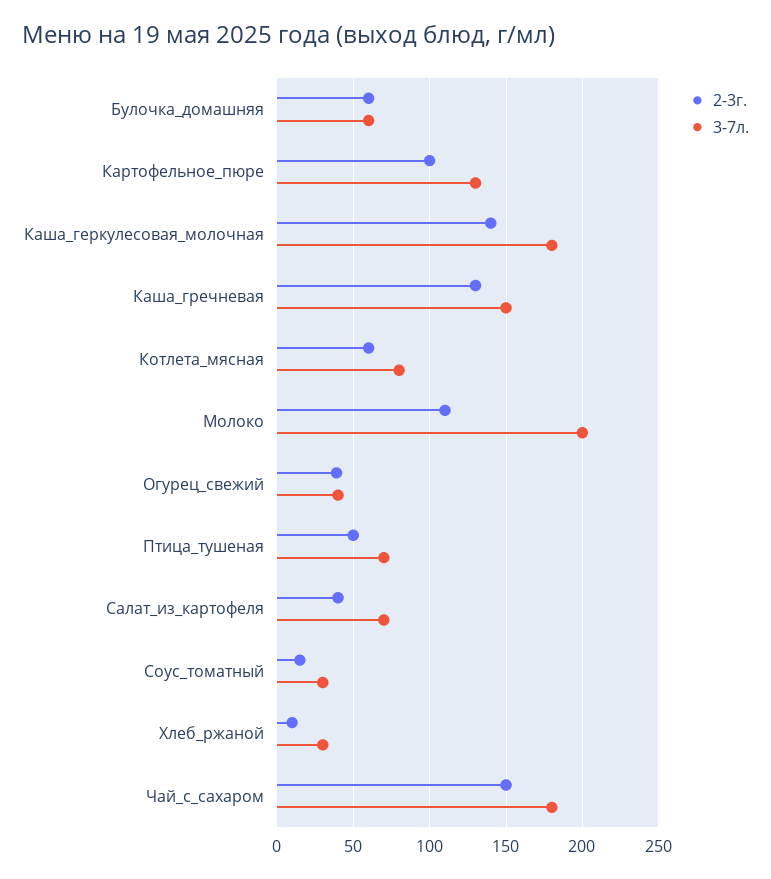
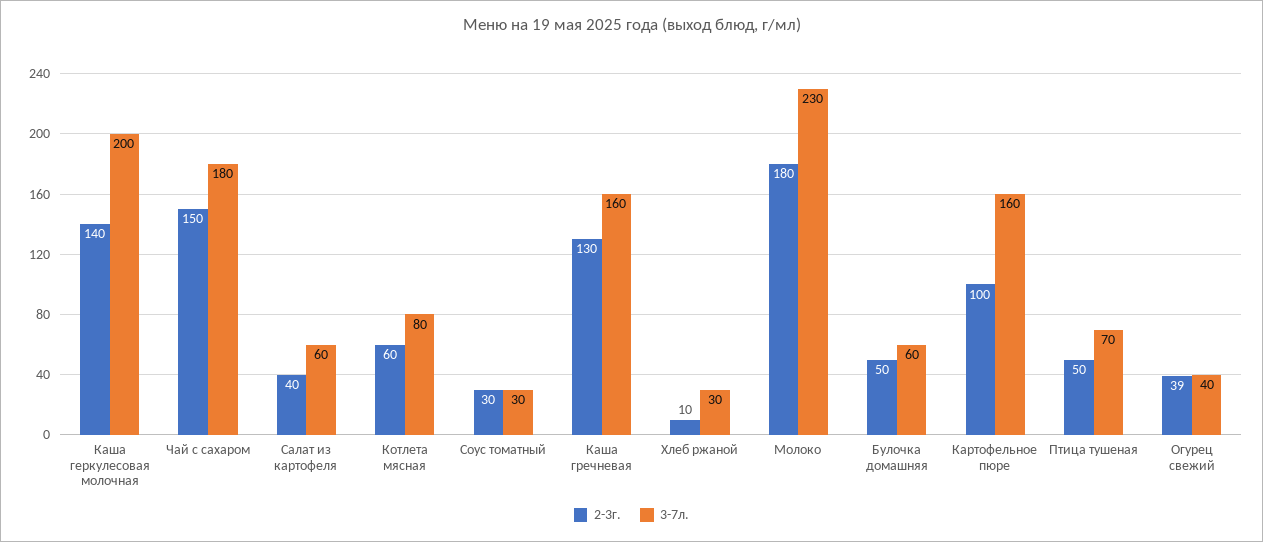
2-3г., Булочка_домашняя: 60 -> 50
3-7л., Картофельное_пюре: 130 -> 160
3-7л., Каша_геркулесовая_молочная: 180 -> 200
3-7л., Каша_гречневая: 150 -> 160
2-3г., Молоко: 110 -> 180
3-7л., Молоко: 200 -> 230
3-7л., Салат_из_картофеля: 70 -> 60
2-3г., Соус_томатный: 15 -> 30

